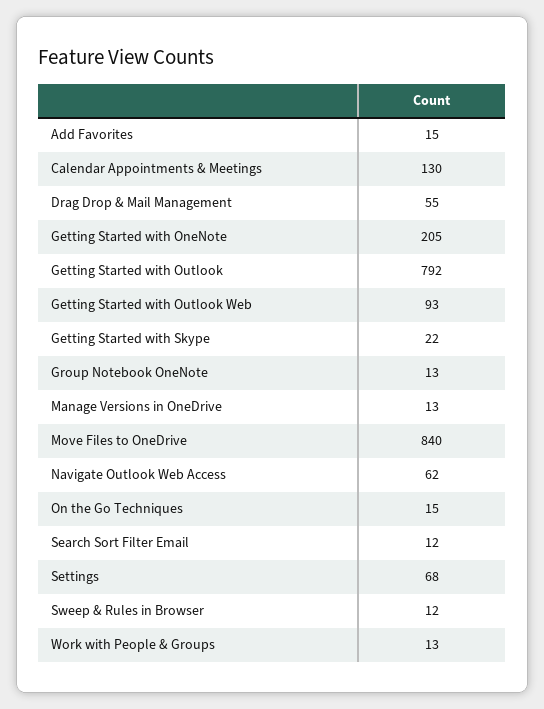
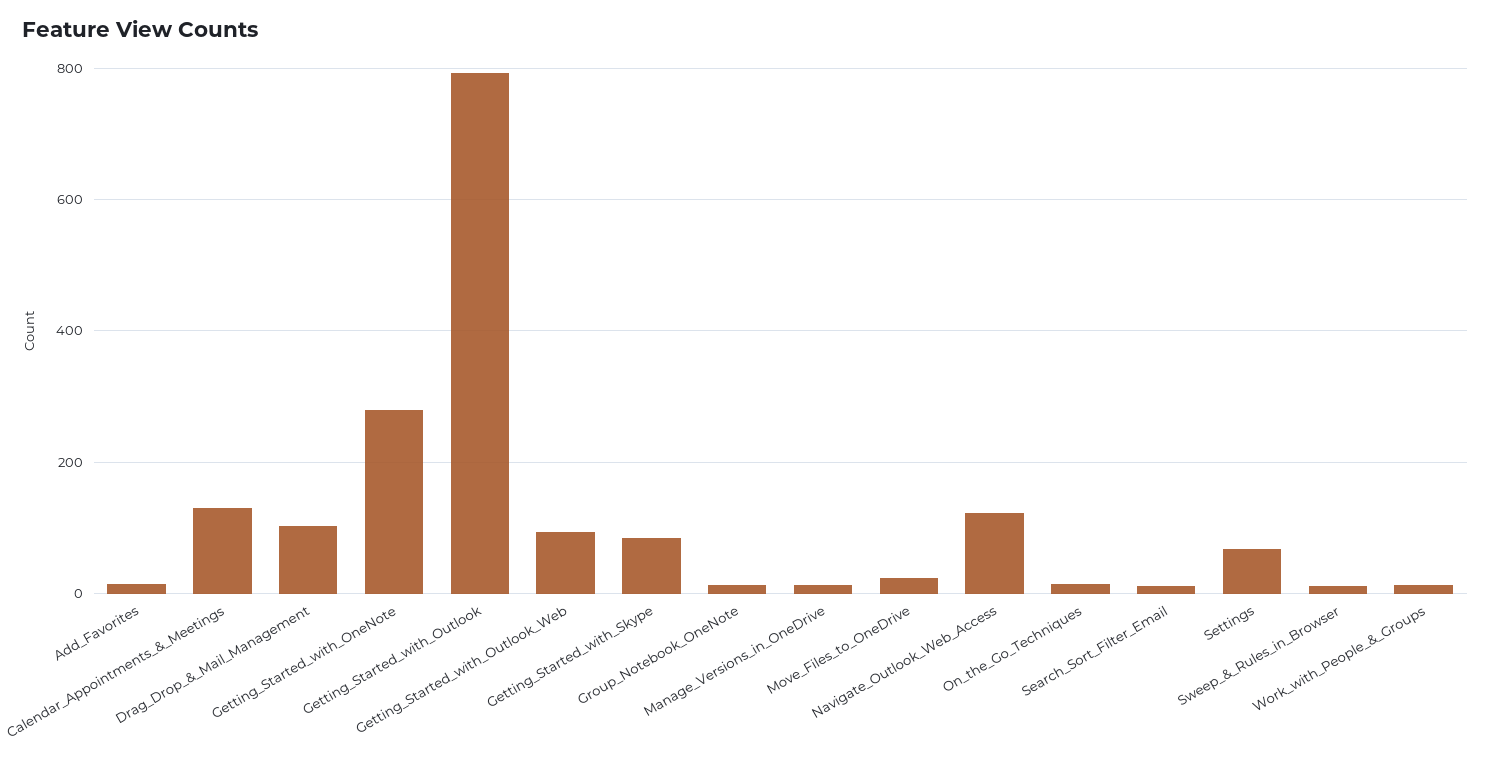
Drag Drop & Mail Management: 55 -> 100
Getting Started with OneNote: 205 -> 280
Getting Started with Skype: 22 -> 80
Move Files to OneDrive: 840 -> 20
Navigate Outlook Web Access: 62 -> 120

